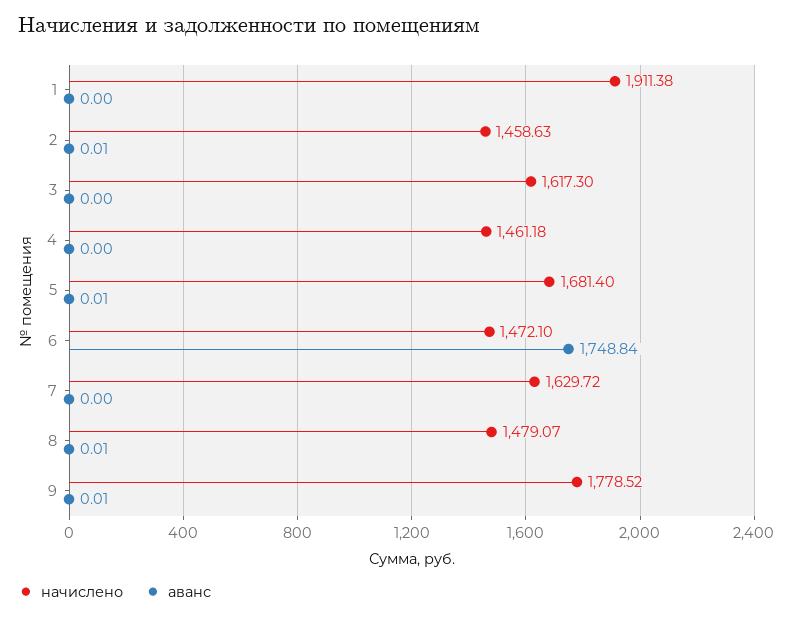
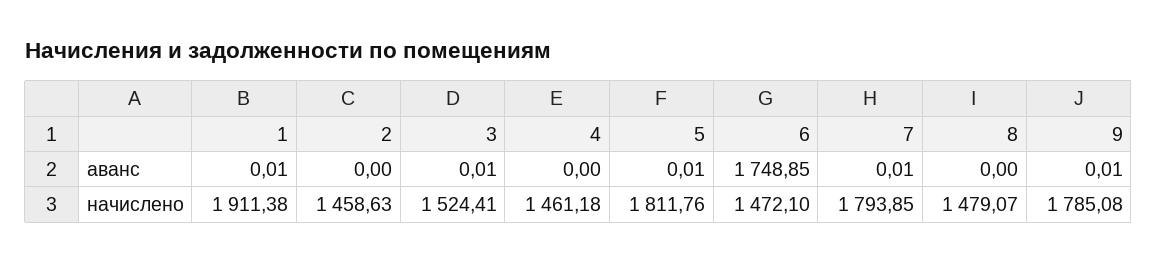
аванс, 1: 0 -> 0.01
аванс, 2: 0.01 -> 0
начислено, 3: 1617.3 -> 1524.41
аванс, 3: 0 -> 0.01
начислено, 5: 1681.4 -> 1811.76
аванс, 6: 1748.84 -> 1748.85
начислено, 7: 1629.72 -> 1793.85
аванс, 7: 0 -> 0.01
аванс, 8: 0.01 -> 0
начислено, 9: 1778.52 -> 1785.08

